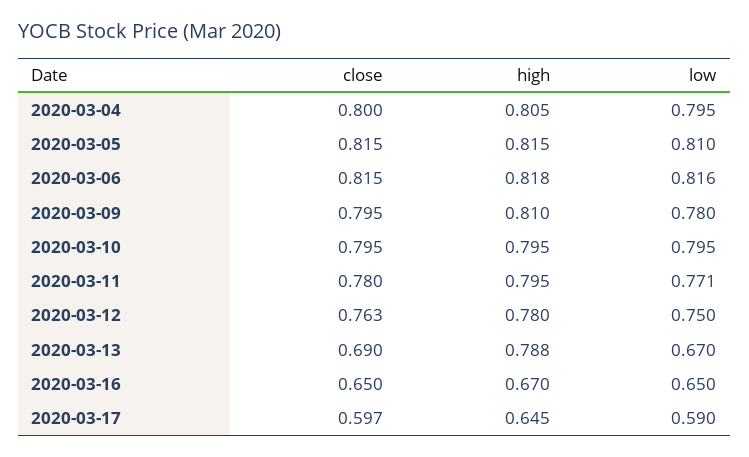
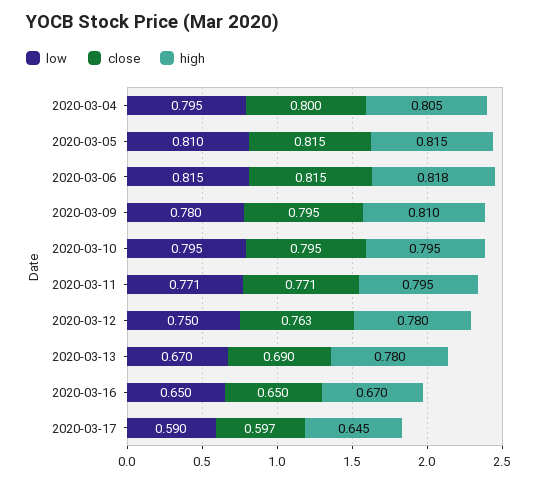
low, 2020-03-06: 0.816 -> 0.815
close, 2020-03-11: 0.78 -> 0.771
high, 2020-03-13: 0.788 -> 0.78

